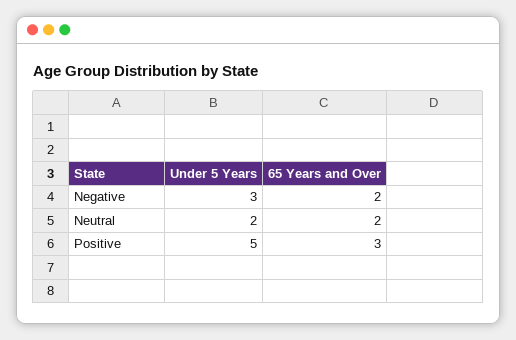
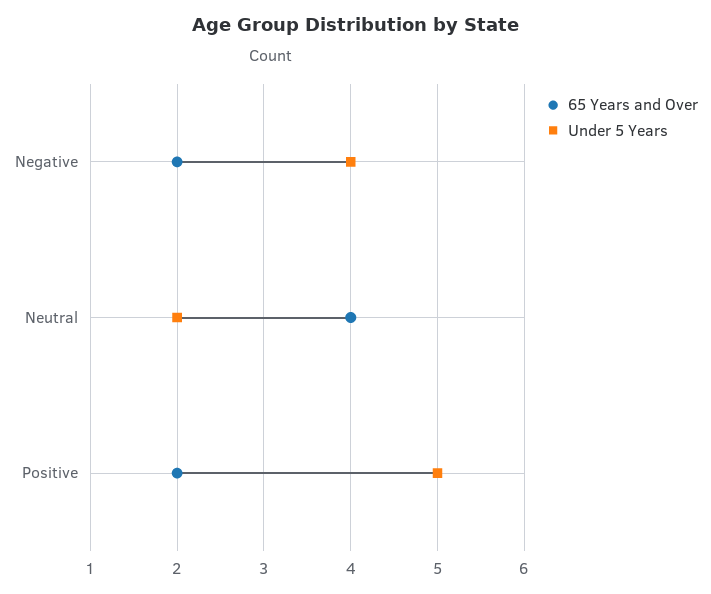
Under 5 Years, Negative: 3 -> 4
65 Years and Over, Neutral: 2 -> 4
65 Years and Over, Positive: 3 -> 2

